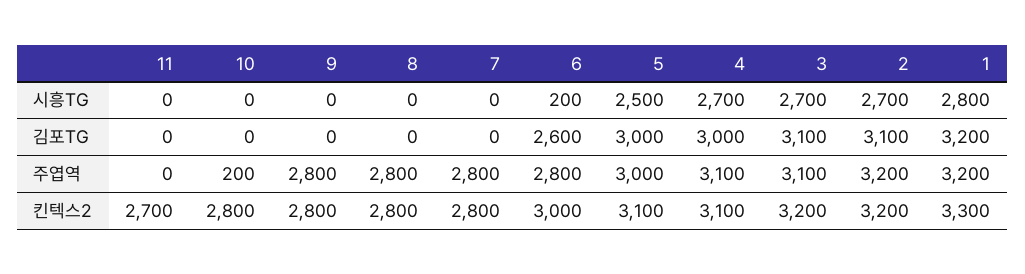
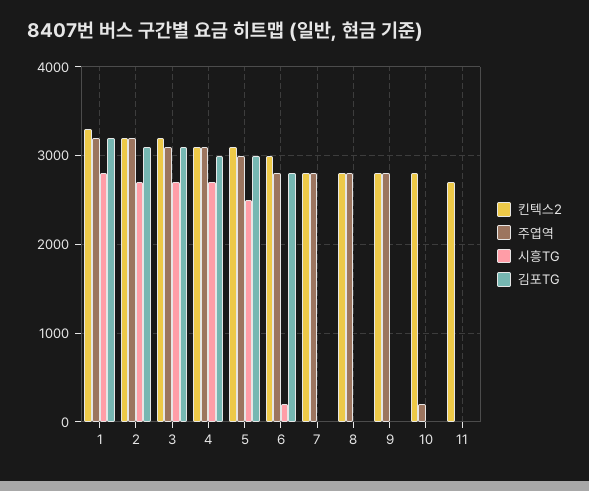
김포TG, 6: 2600 -> 2800

